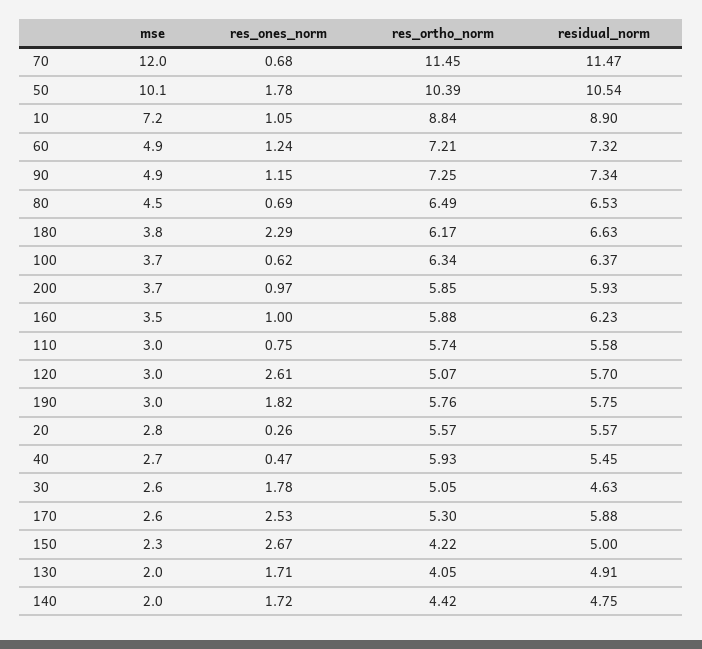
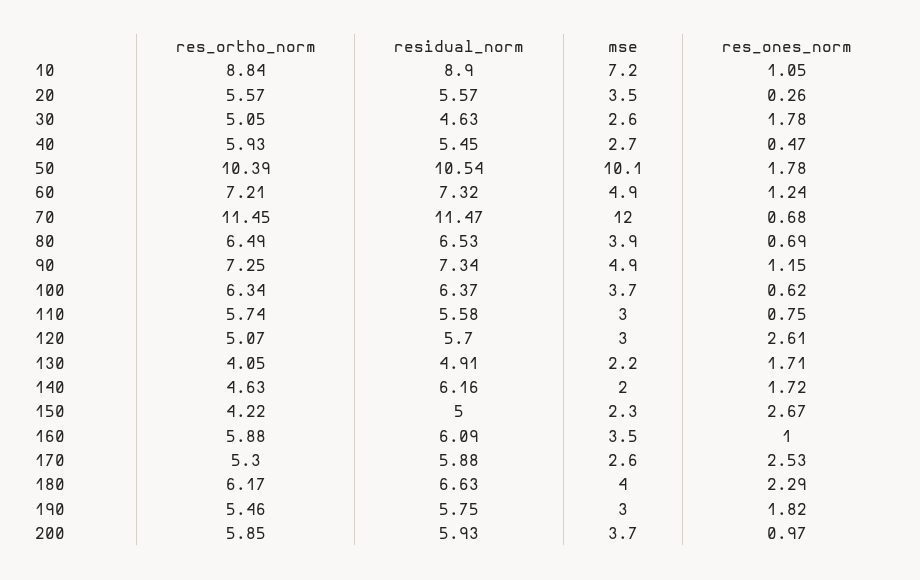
mse, 80: 4.5 -> 3.9
mse, 180: 3.8 -> 4
residual_norm, 160: 6.23 -> 6.09
res_ortho_norm, 190: 5.76 -> 5.46
mse, 20: 2.8 -> 3.5
mse, 130: 2 -> 2.2
res_ortho_norm, 140: 4.42 -> 4.63
residual_norm, 140: 4.75 -> 6.16

